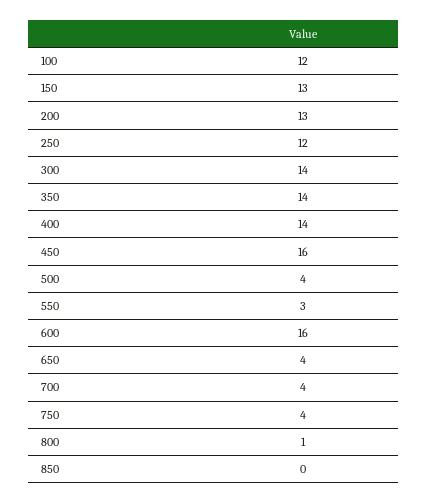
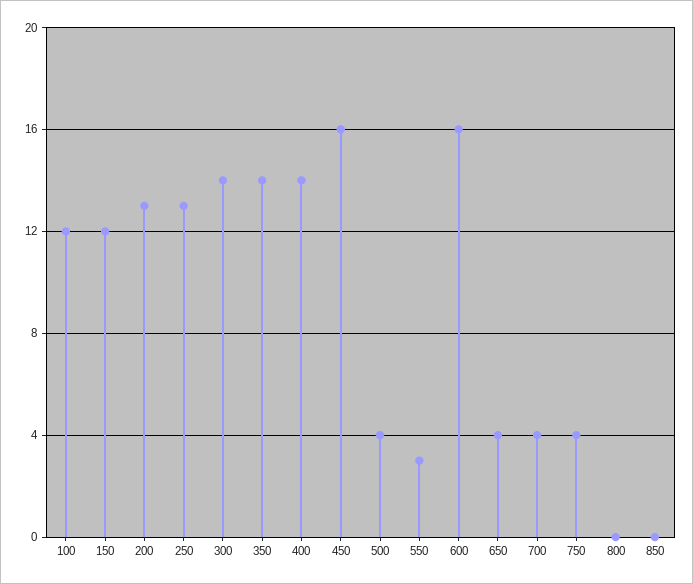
150: 13 -> 12
250: 12 -> 13
800: 1 -> 0

